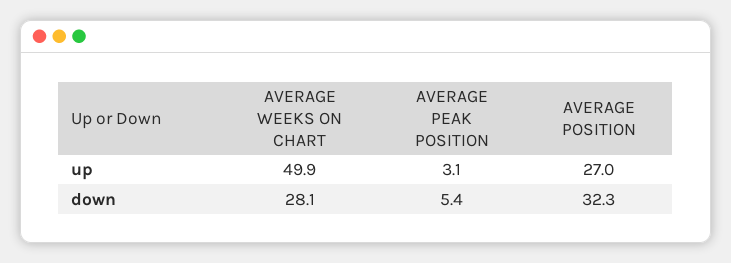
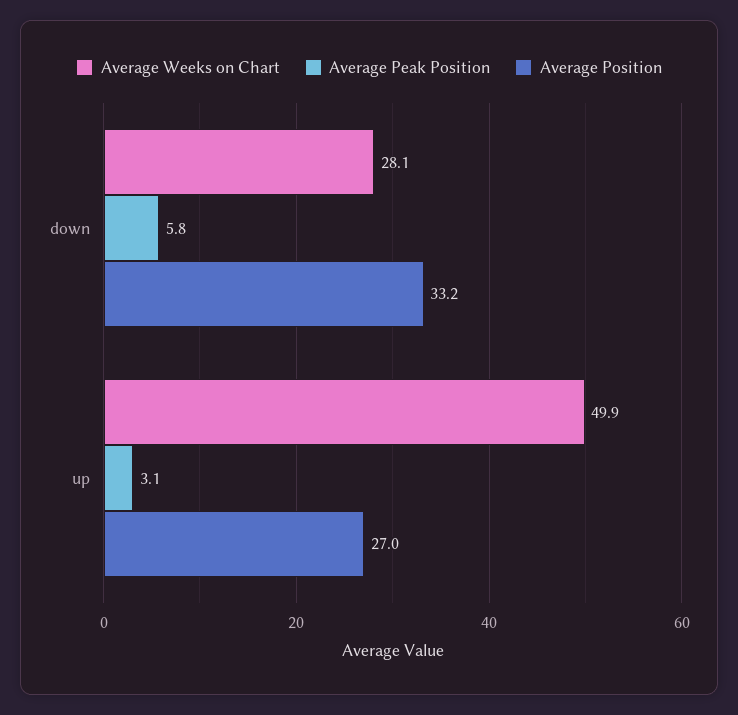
AVERAGE PEAK POSITION, down: 5.4 -> 5.8
AVERAGE POSITION, down: 32.3 -> 33.2

